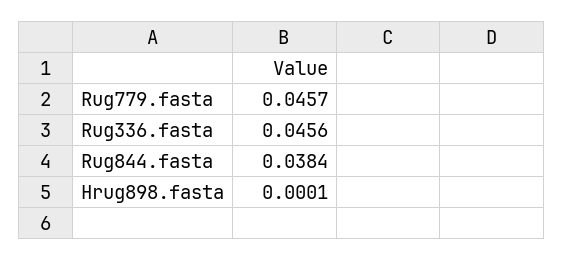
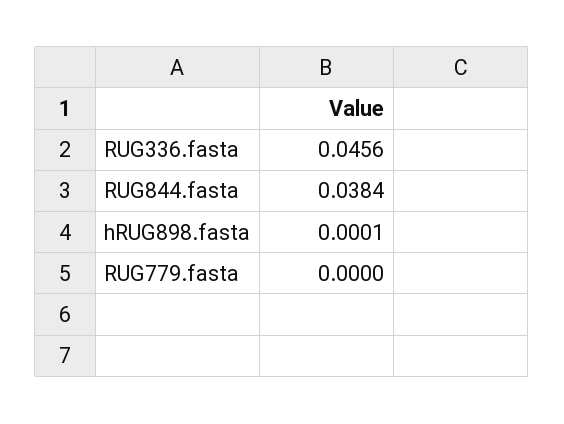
Rug779.fasta: 0.0457 -> 0

